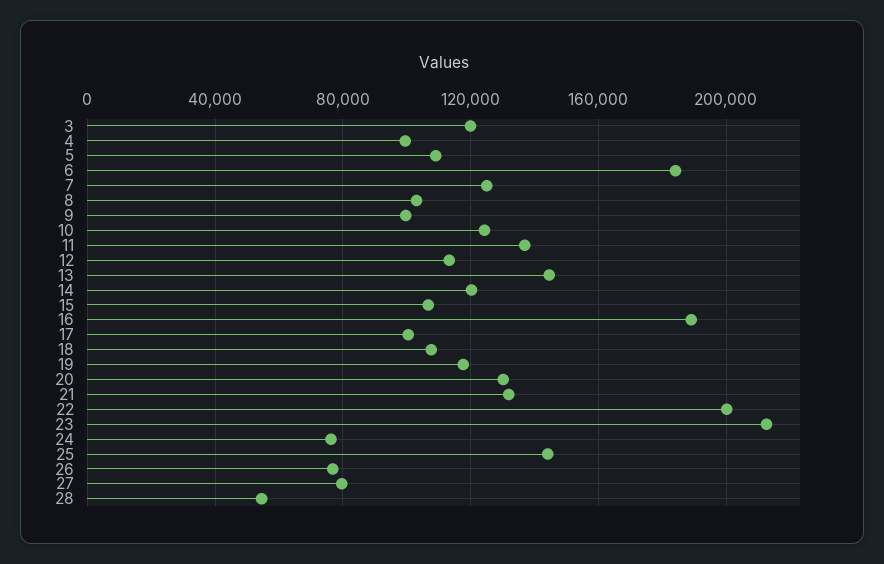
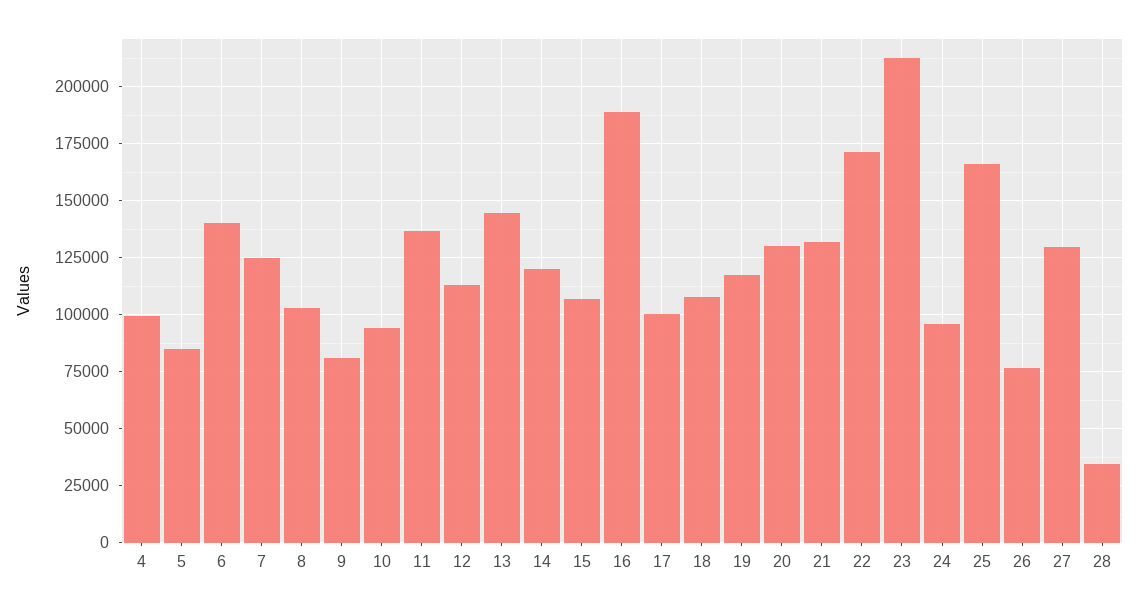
3: 120000 -> none
5: 110000 -> 85000
6: 185000 -> 140000
9: 100000 -> 80000
10: 125000 -> 95000
22: 200000 -> 170000
24: 75000 -> 95000
25: 145000 -> 165000
27: 80000 -> 130000
28: 55000 -> 35000

